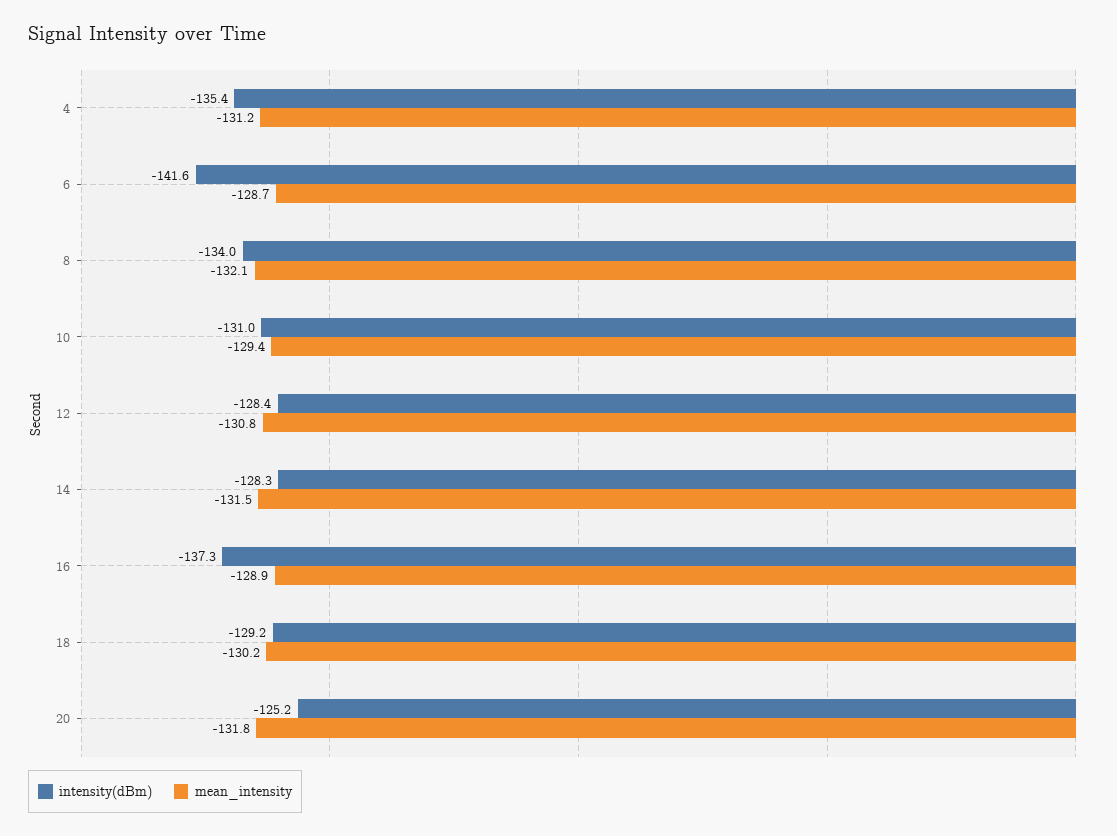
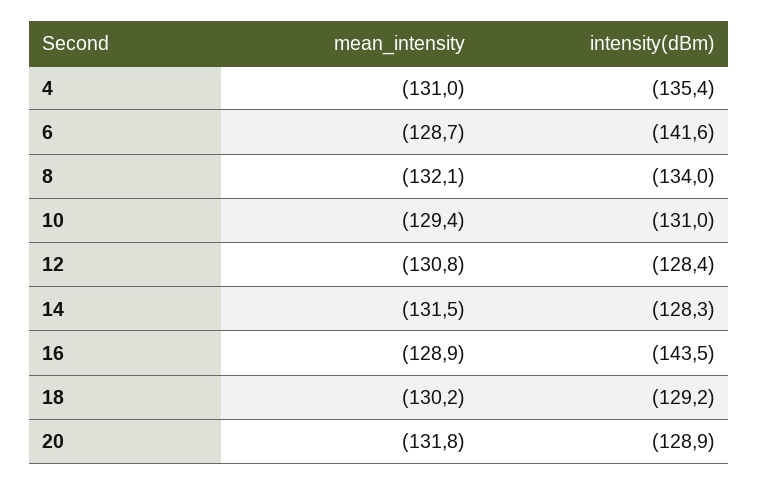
mean_intensity, 4: -131.2 -> -131
intensity(dBm), 16: -137.3 -> -143.5
intensity(dBm), 20: -125.2 -> -128.9

